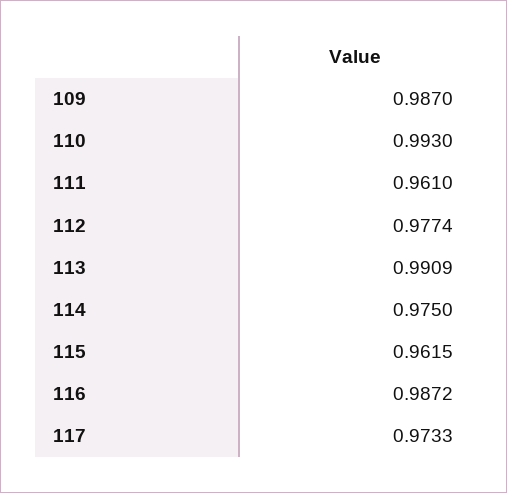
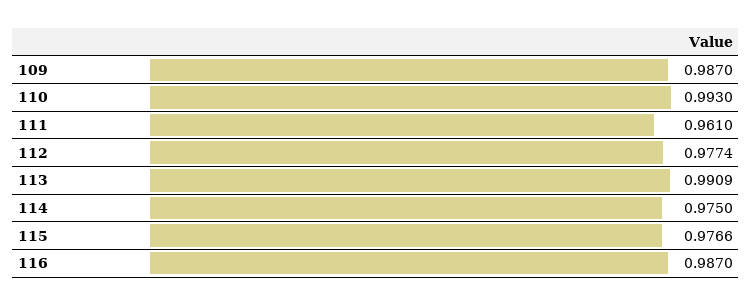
115: 0.9615 -> 0.9766
116: 0.9872 -> 0.987
117: 0.9733 -> none

